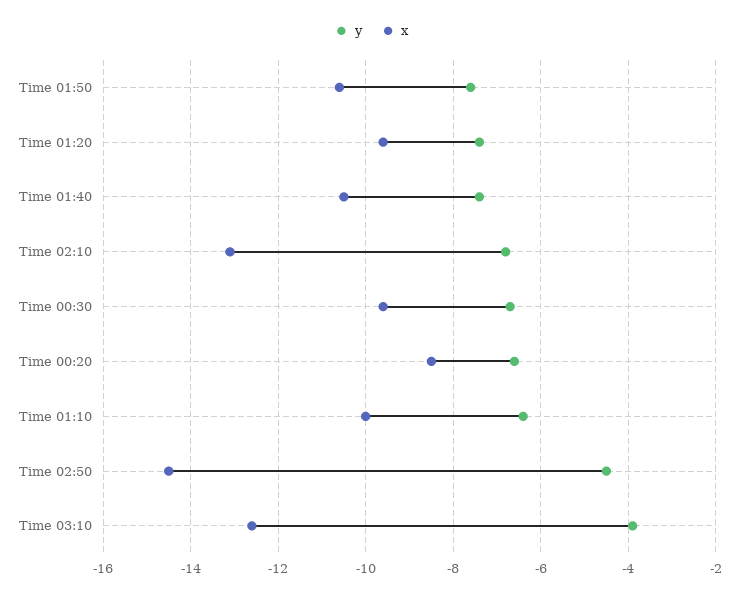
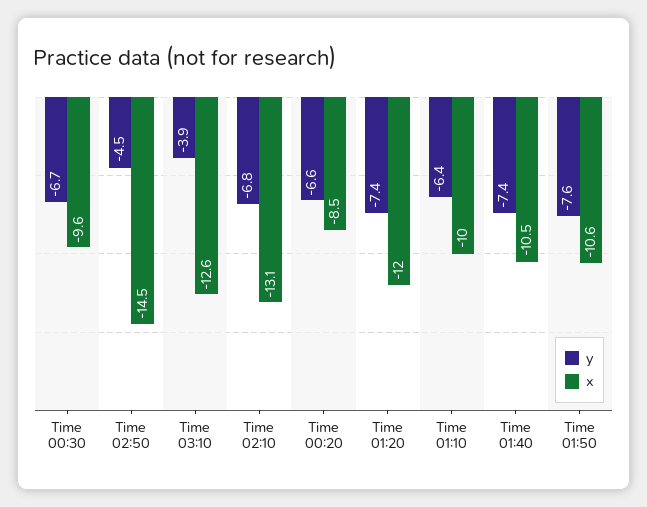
x, Time 01:20: -9.5 -> -12

